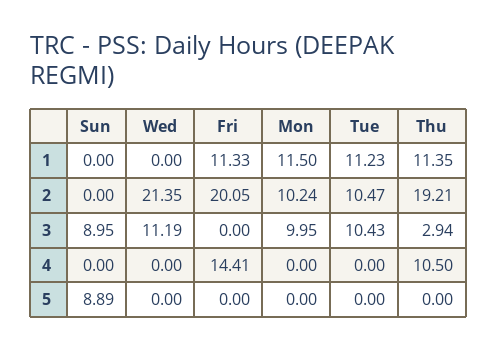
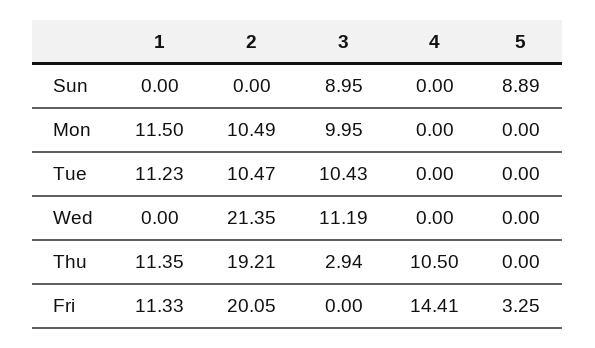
Mon, 2: 10.24 -> 10.49
Fri, 5: 0 -> 3.25

